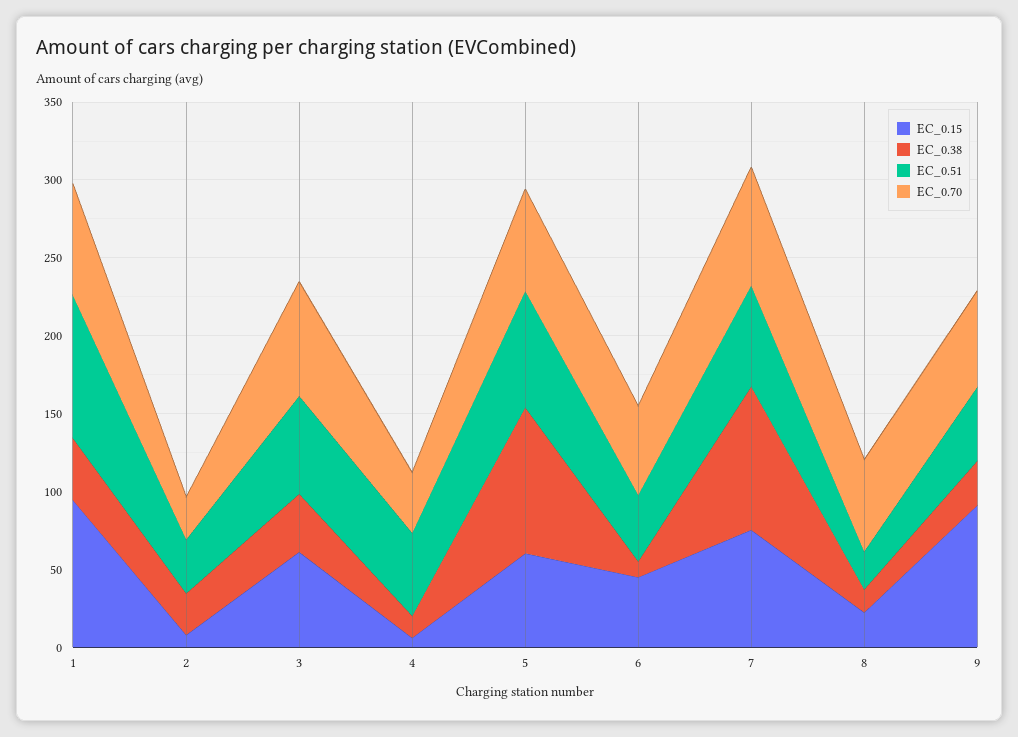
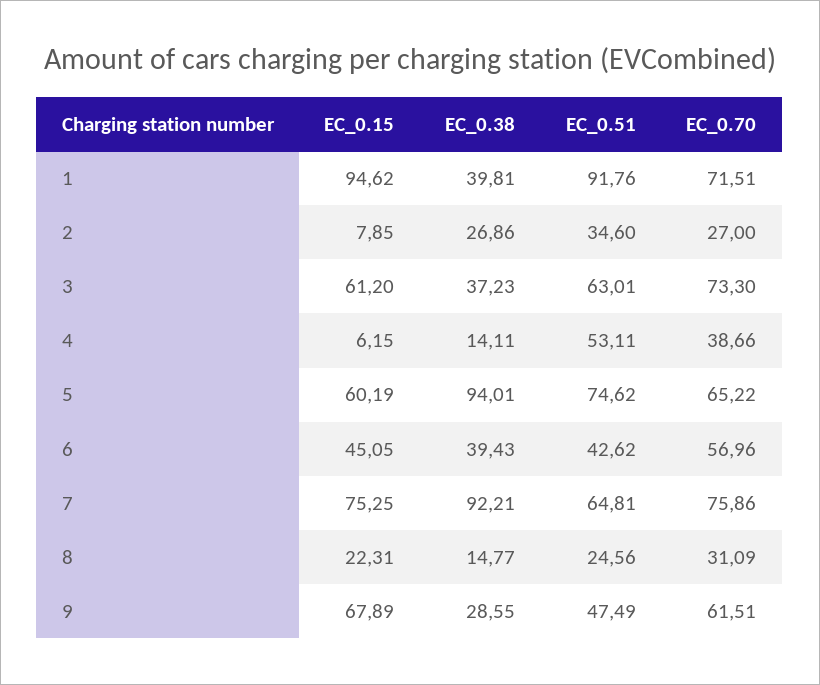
EC_0.38, 6: 10 -> 39.43
EC_0.70, 8: 60 -> 31.09
EC_0.15, 9: 90 -> 67.89

